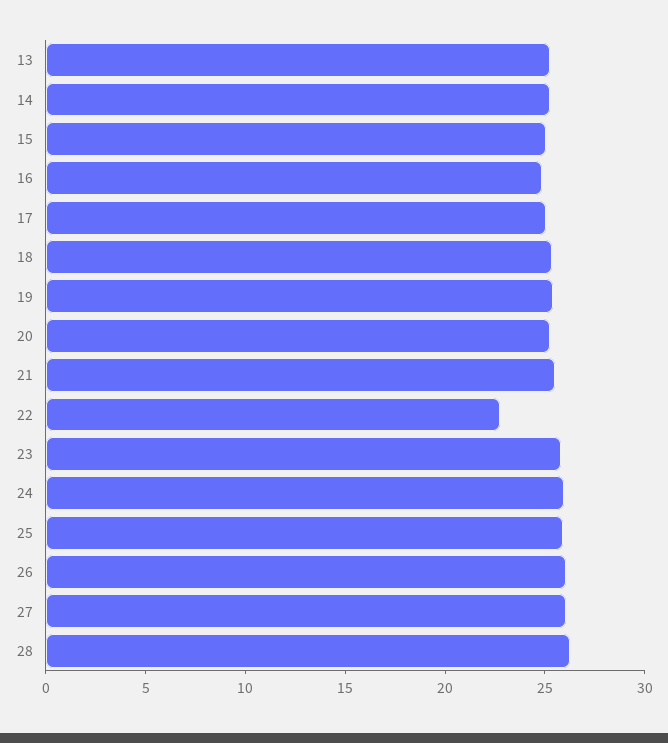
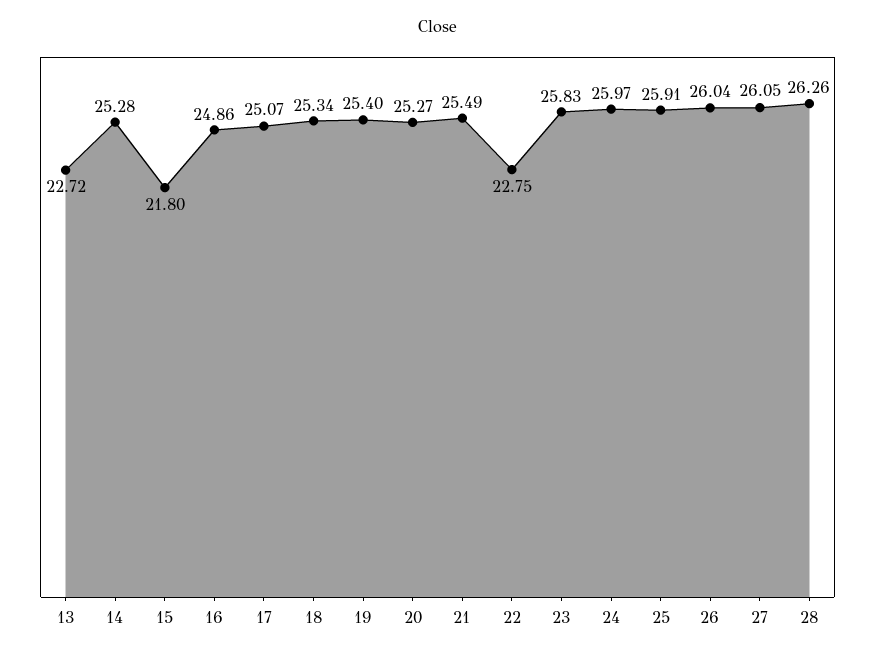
13: 25 -> 22.72
15: 25 -> 21.8

